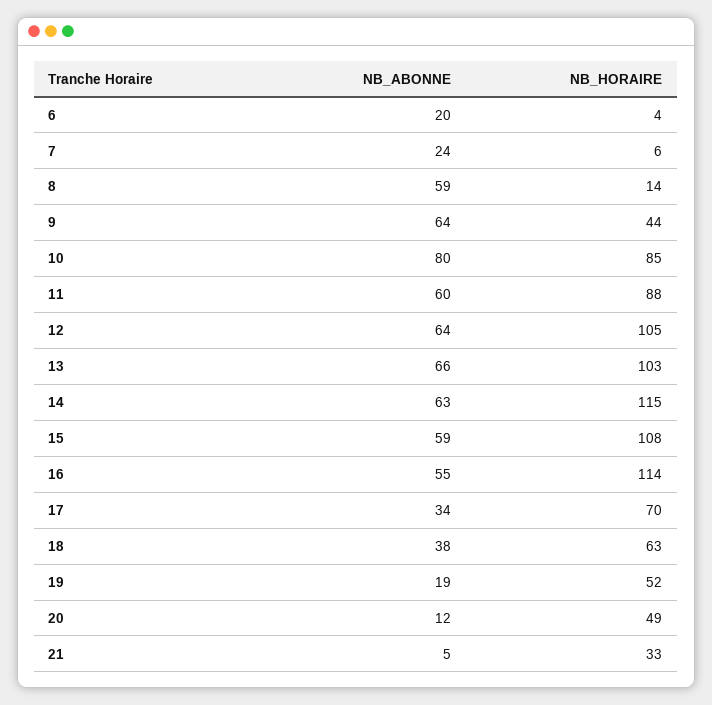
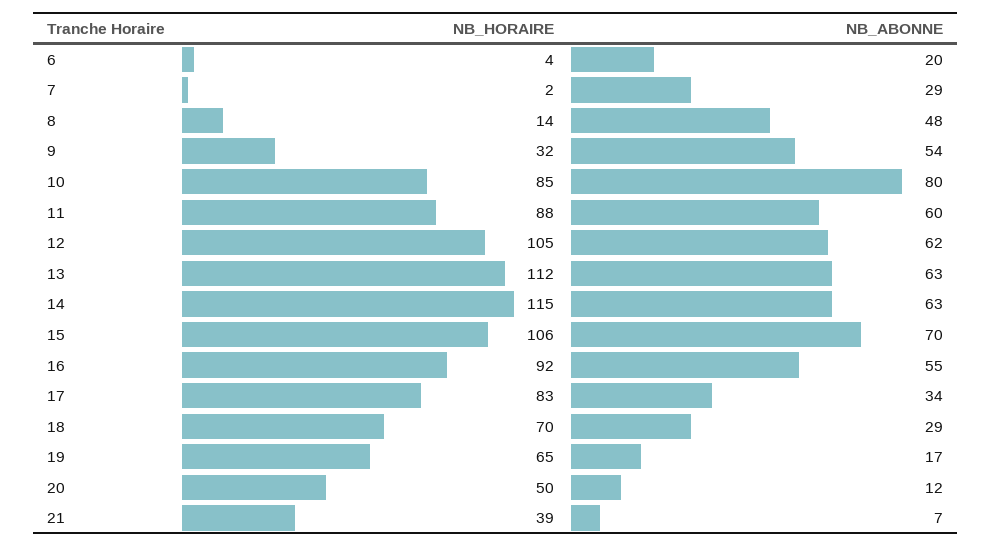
NB_ABONNE, 7: 24 -> 29
NB_HORAIRE, 7: 6 -> 2
NB_ABONNE, 8: 59 -> 48
NB_ABONNE, 9: 64 -> 54
NB_HORAIRE, 9: 44 -> 32
NB_ABONNE, 12: 64 -> 62
NB_ABONNE, 13: 66 -> 63
NB_HORAIRE, 13: 103 -> 112
NB_ABONNE, 15: 59 -> 70
NB_HORAIRE, 15: 108 -> 106
NB_HORAIRE, 16: 114 -> 92
NB_HORAIRE, 17: 70 -> 83
NB_ABONNE, 18: 38 -> 29
NB_HORAIRE, 18: 63 -> 70
NB_ABONNE, 19: 19 -> 17
NB_HORAIRE, 19: 52 -> 65
NB_HORAIRE, 20: 49 -> 50
NB_ABONNE, 21: 5 -> 7
NB_HORAIRE, 21: 33 -> 39

